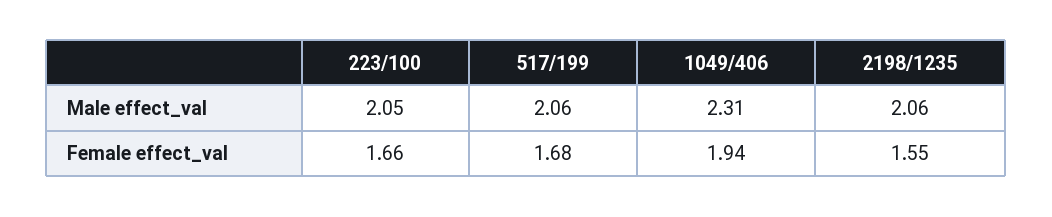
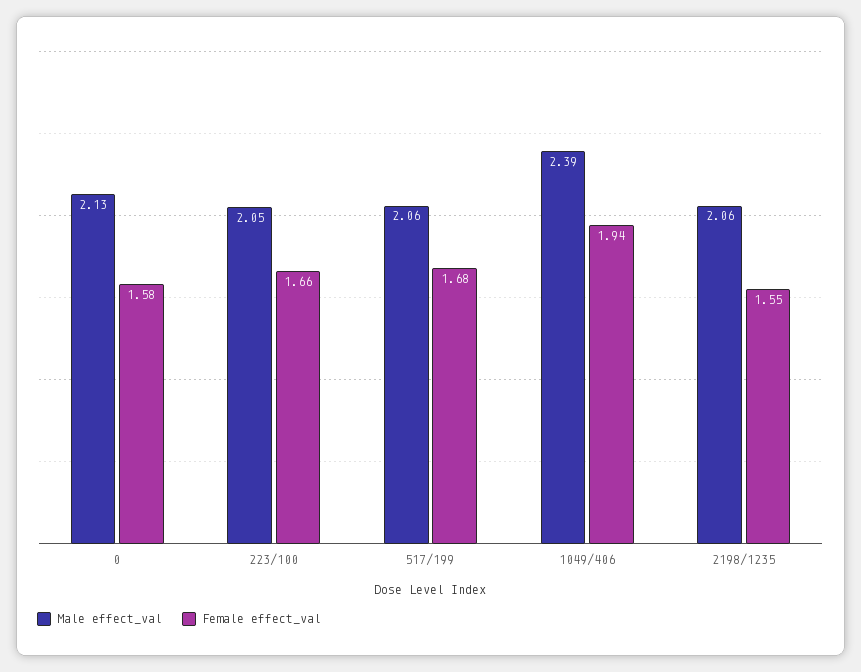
Male effect_val, 1049/406: 2.31 -> 2.39
Male effect_val, 0: none -> 2.13
Female effect_val, 0: none -> 1.58

